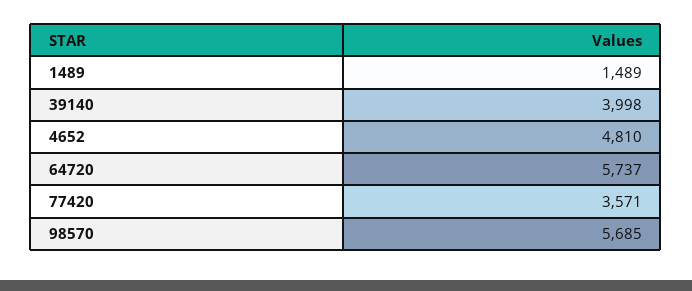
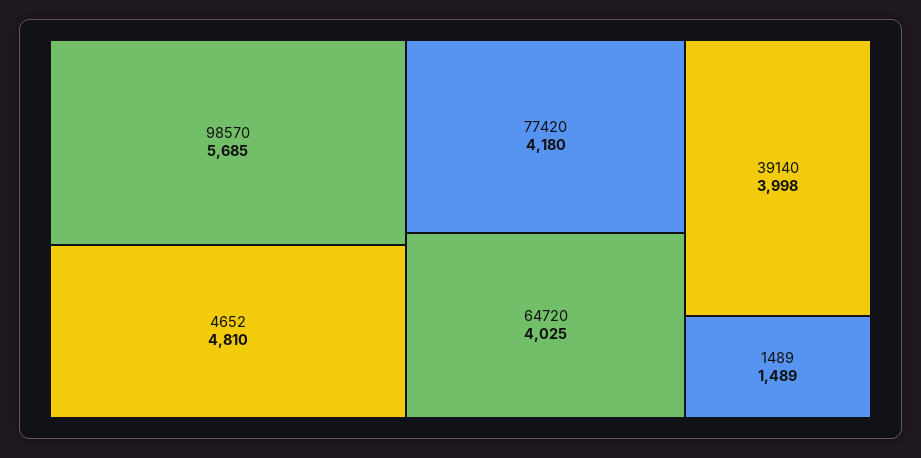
64720: 5737 -> 4025
77420: 3571 -> 4180

